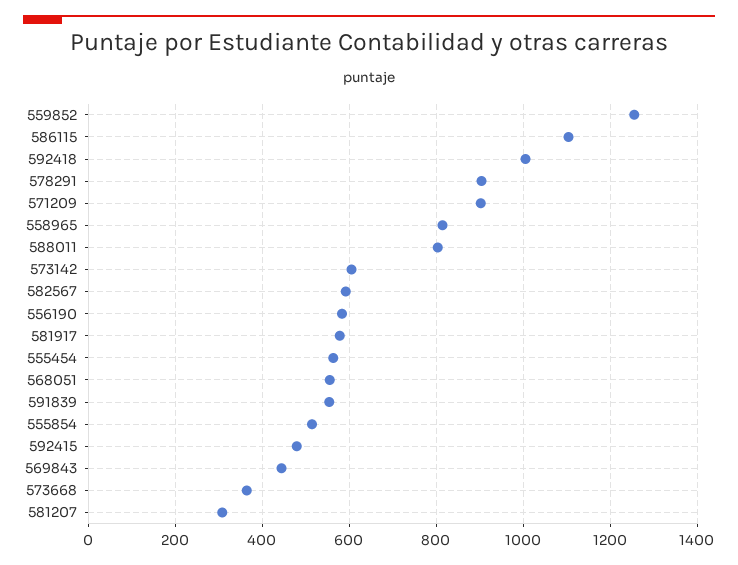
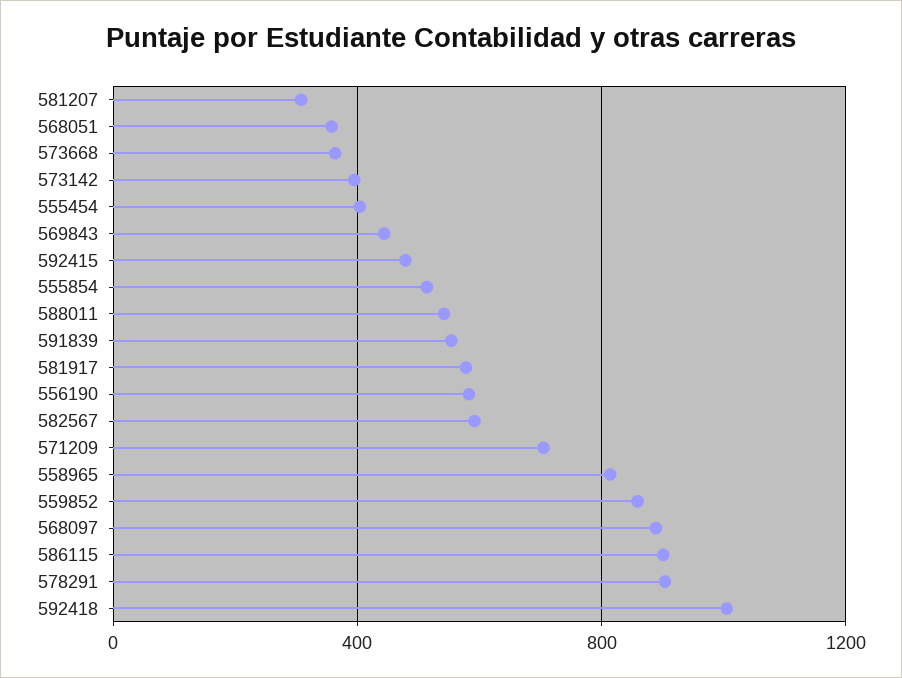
559852: 1260 -> 850
586115: 1100 -> 900
571209: 900 -> 700
588011: 800 -> 550
573142: 600 -> 400
555454: 560 -> 400
568051: 560 -> 350
568097: none -> 900

